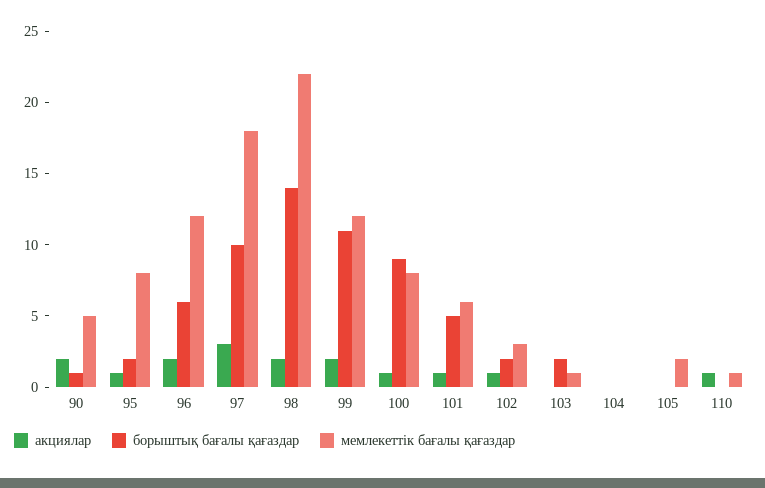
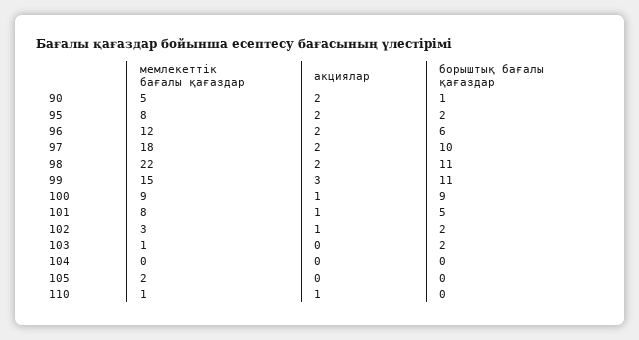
акциялар, 95: 1 -> 2
акциялар, 97: 3 -> 2
борыштық бағалы қағаздар, 98: 14 -> 11
акциялар, 99: 2 -> 3
мемлекеттік бағалы қағаздар, 99: 12 -> 15
мемлекеттік бағалы қағаздар, 100: 8 -> 9
мемлекеттік бағалы қағаздар, 101: 6 -> 8

